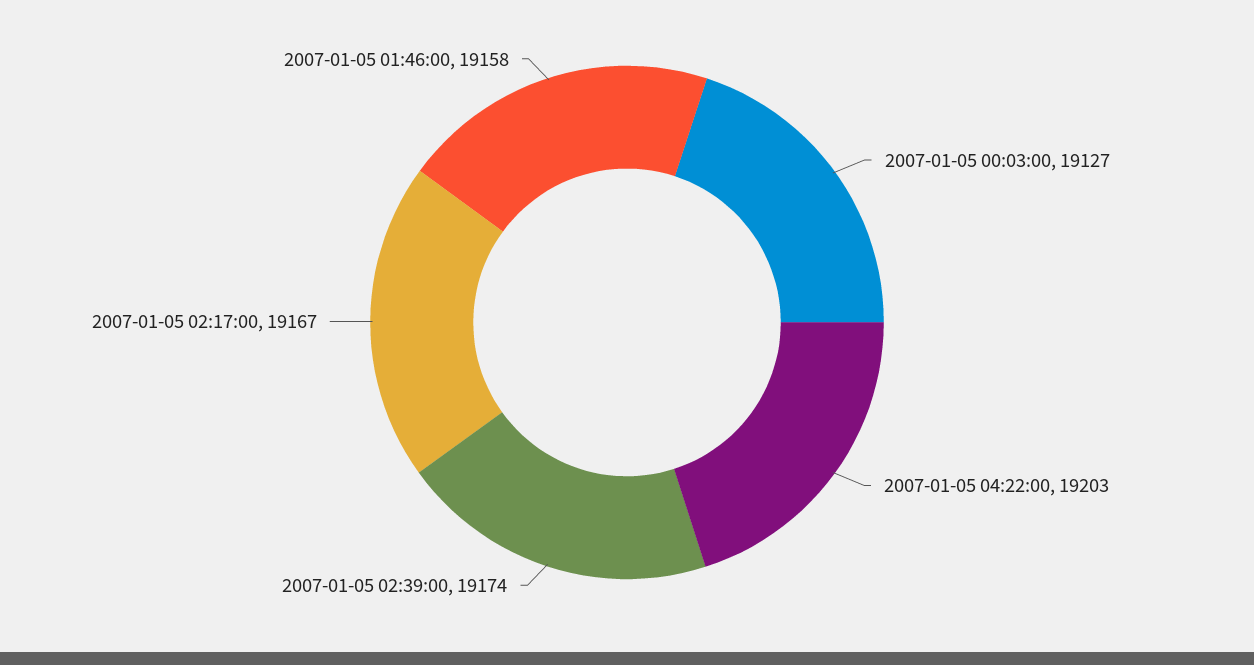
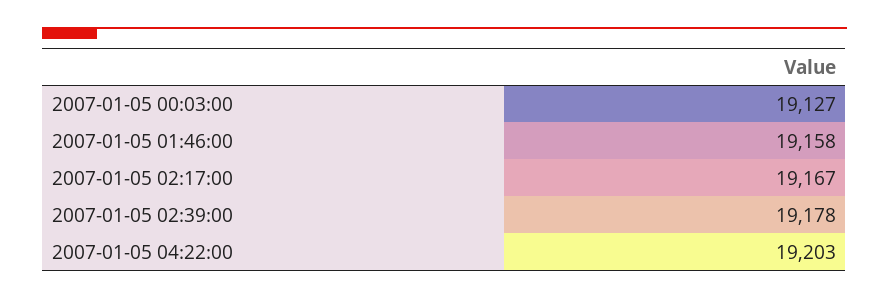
2007-01-05 02:39:00: 19174 -> 19178

